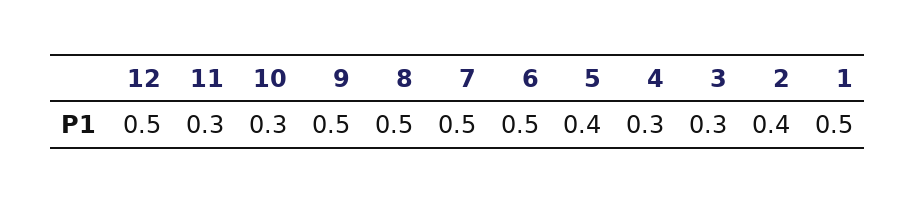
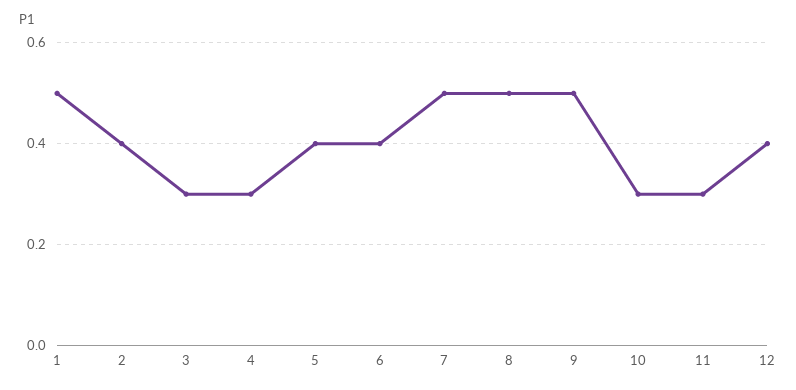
12: 0.5 -> 0.4
6: 0.5 -> 0.4

